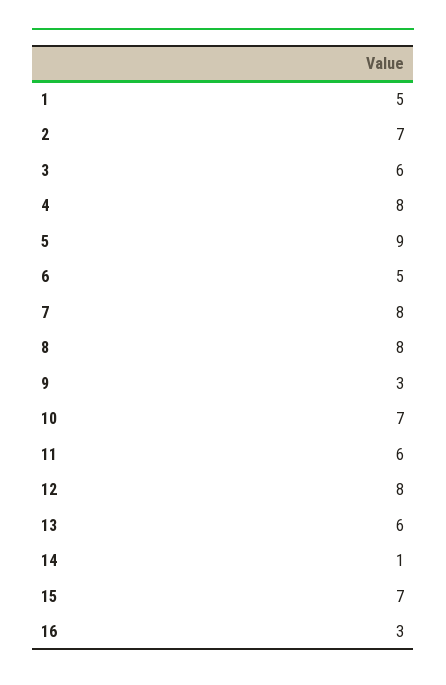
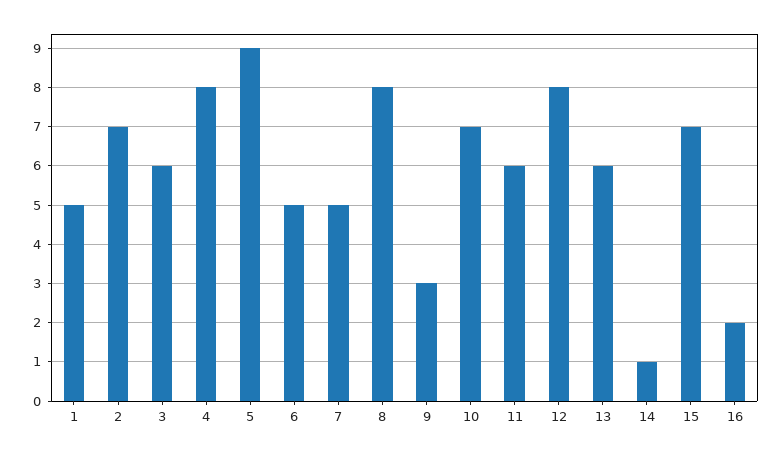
7: 8 -> 5
16: 3 -> 2

